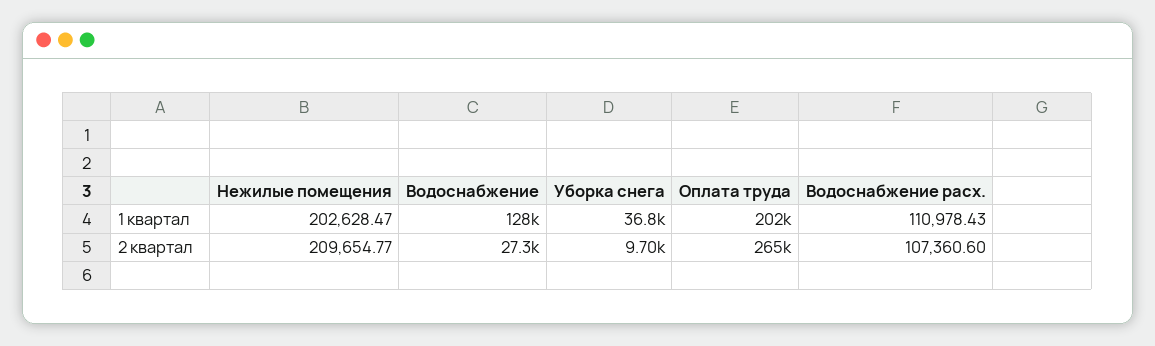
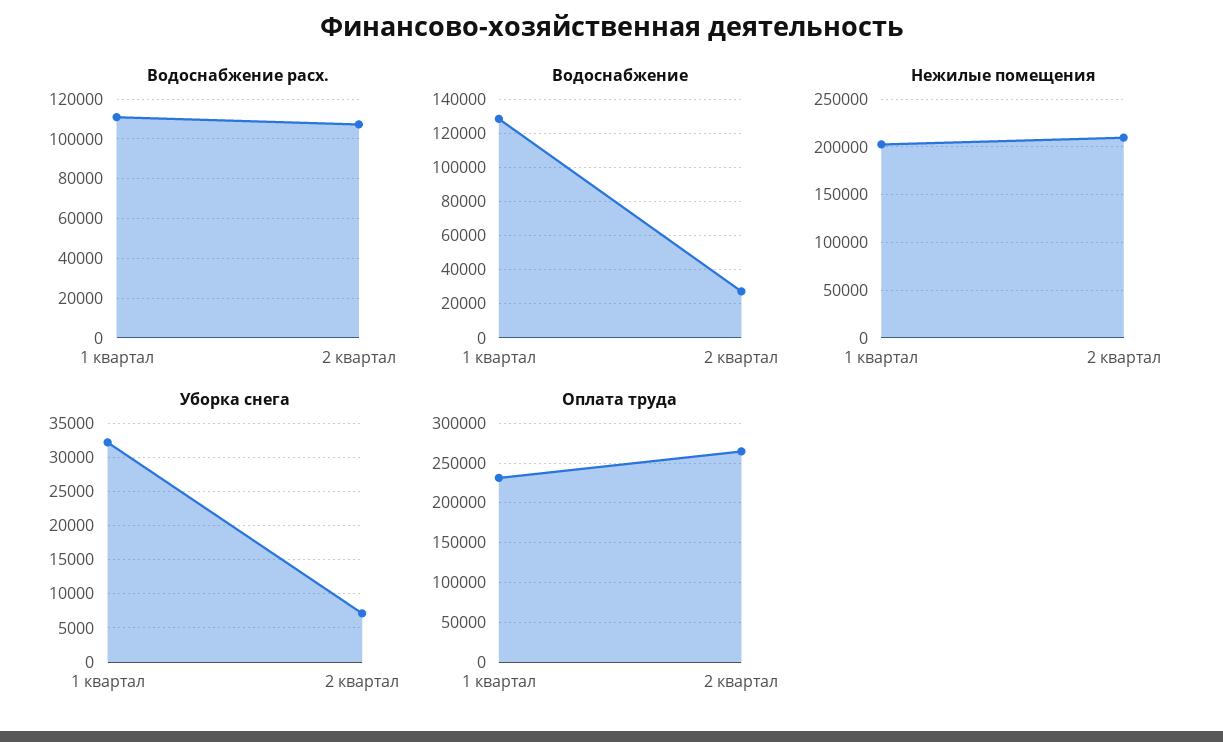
Уборка снега, 1 квартал: 36800 -> 32000
Оплата труда, 1 квартал: 202000 -> 230000
Уборка снега, 2 квартал: 9700 -> 7000

